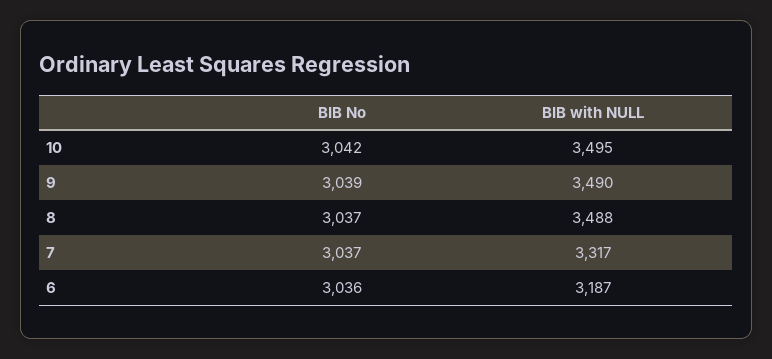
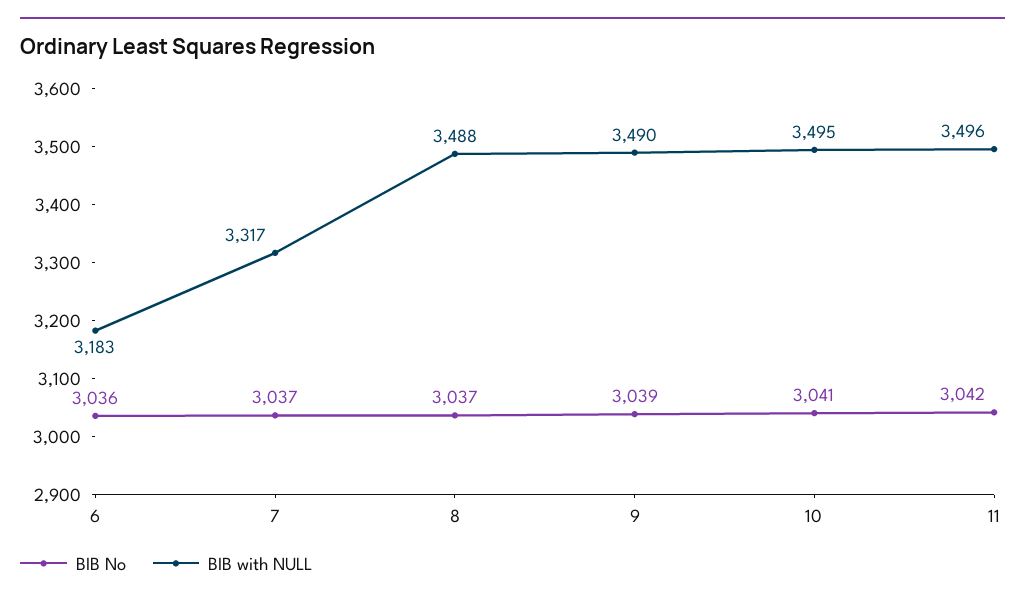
BIB No, 10: 3042 -> 3041
BIB with NULL, 6: 3187 -> 3183
BIB No, 11: none -> 3042
BIB with NULL, 11: none -> 3496

